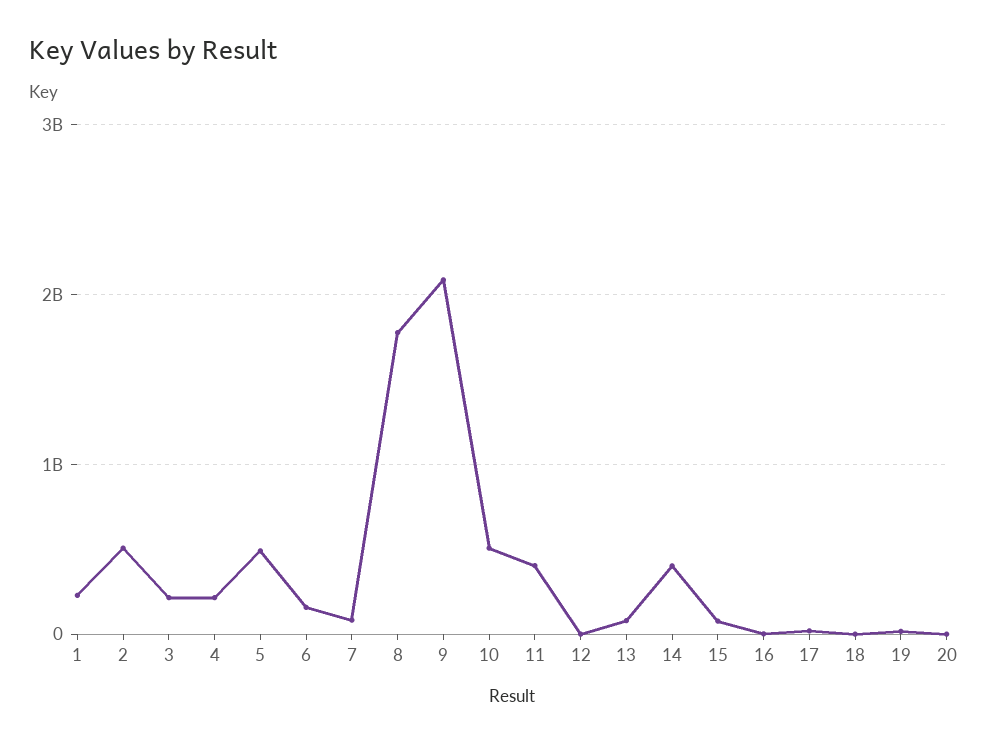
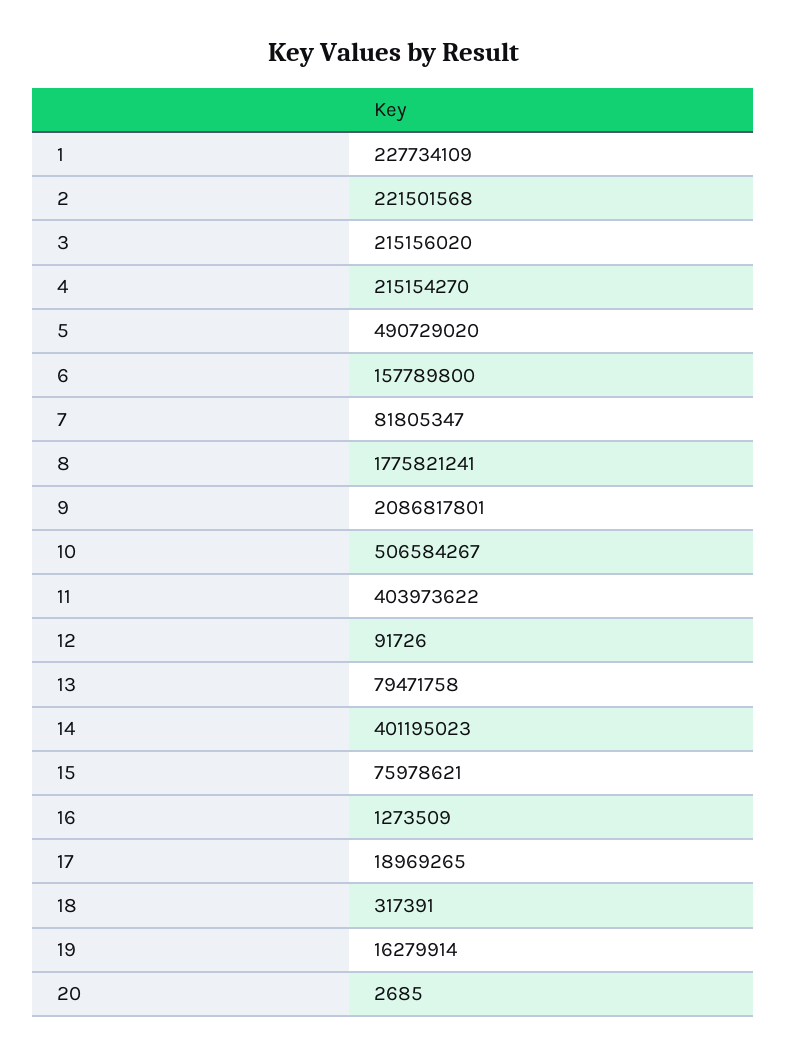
2: 500000000 -> 221501568

